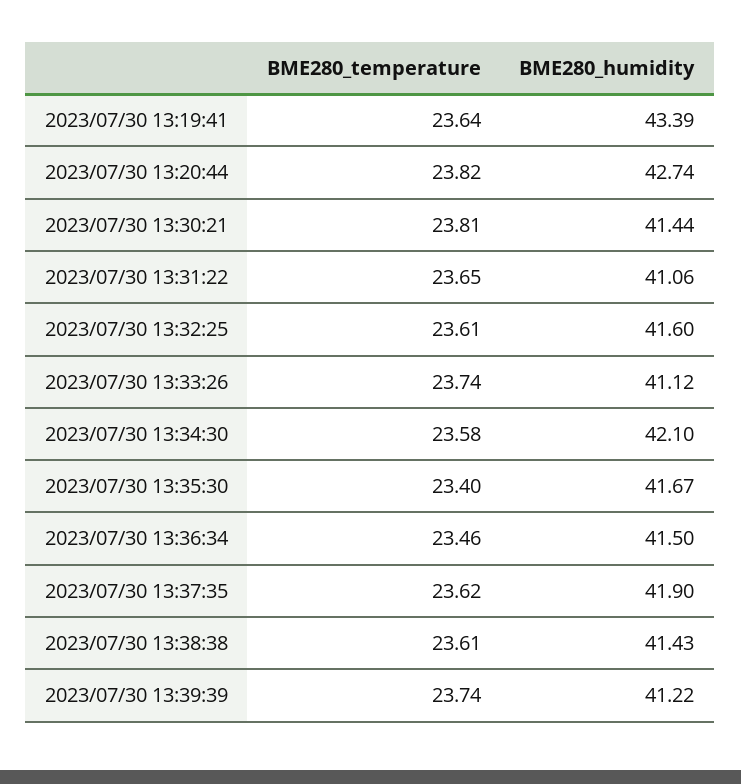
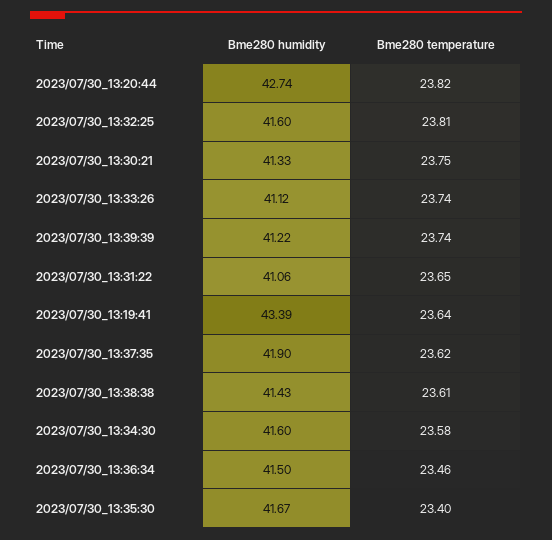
BME280_temperature, 2023/07/30 13:30:21: 23.81 -> 23.75
BME280_humidity, 2023/07/30 13:30:21: 41.44 -> 41.33
BME280_temperature, 2023/07/30 13:32:25: 23.61 -> 23.81
BME280_humidity, 2023/07/30 13:34:30: 42.1 -> 41.6

